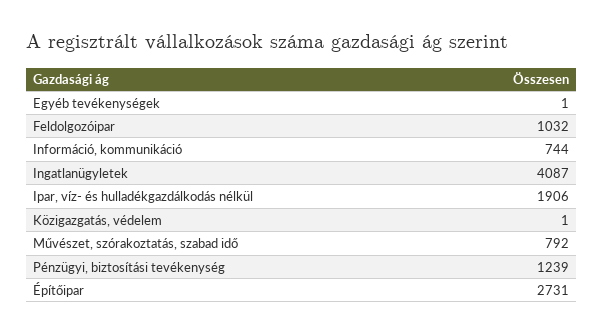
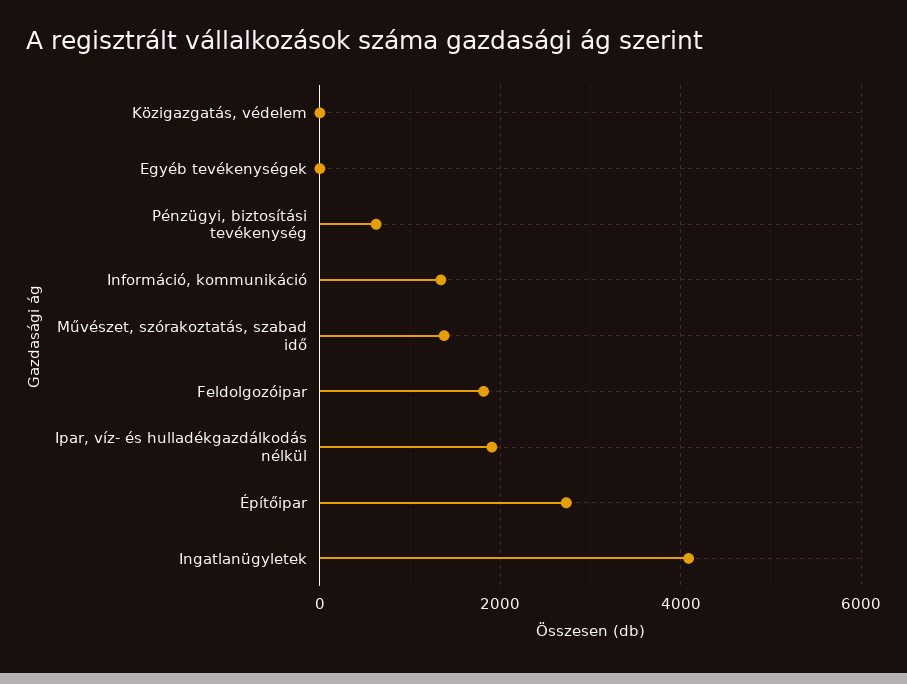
Feldolgozóipar: 1032 -> 1800
Információ, kommunikáció: 744 -> 1400
Művészet, szórakoztatás, szabad idő: 792 -> 1400
Pénzügyi, biztosítási tevékenység: 1239 -> 600

